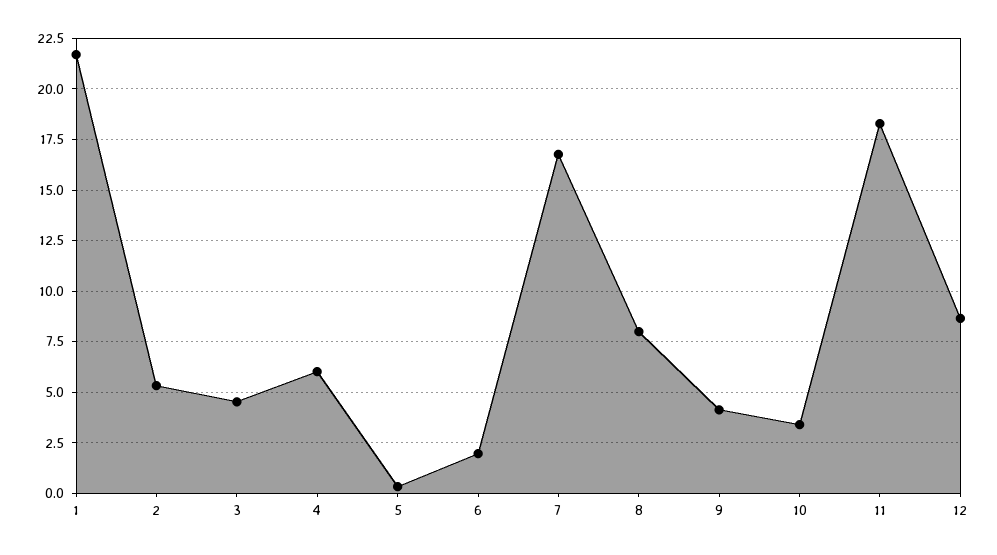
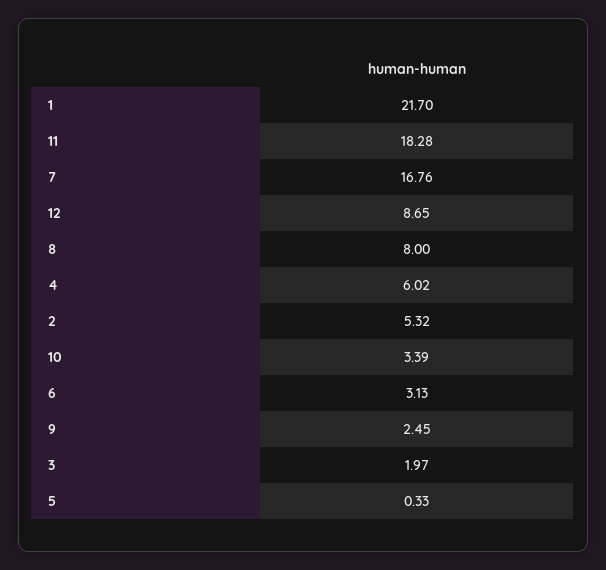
3: 4.5 -> 1.97
6: 2 -> 3.13
9: 4 -> 2.45

